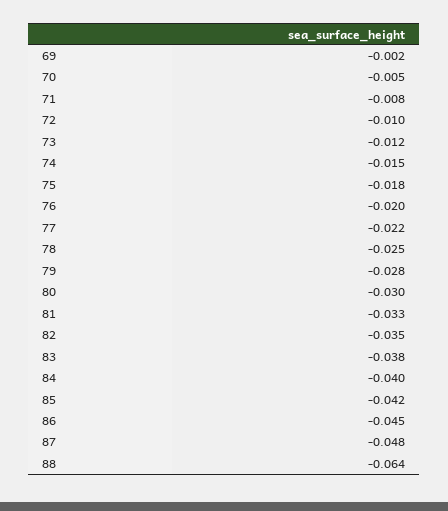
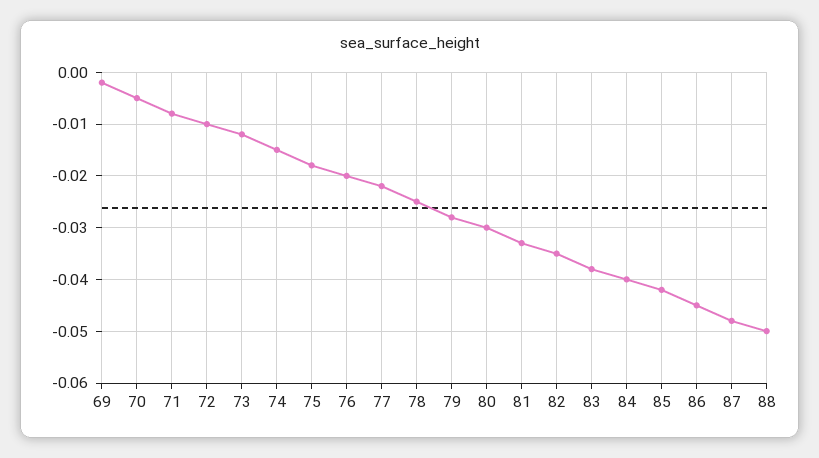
88: -0.064 -> -0.05

